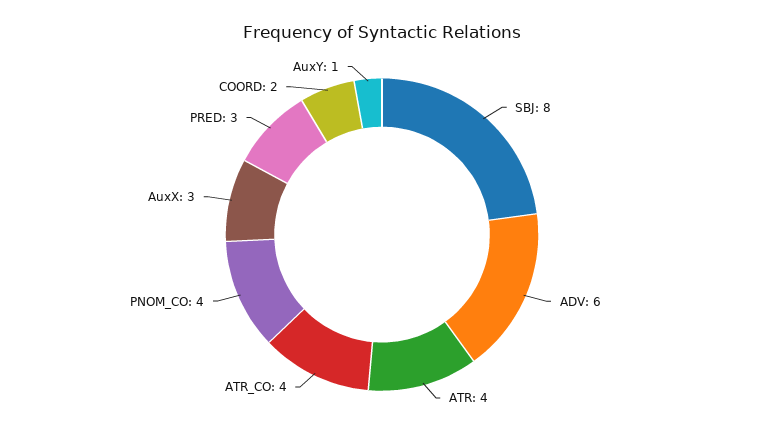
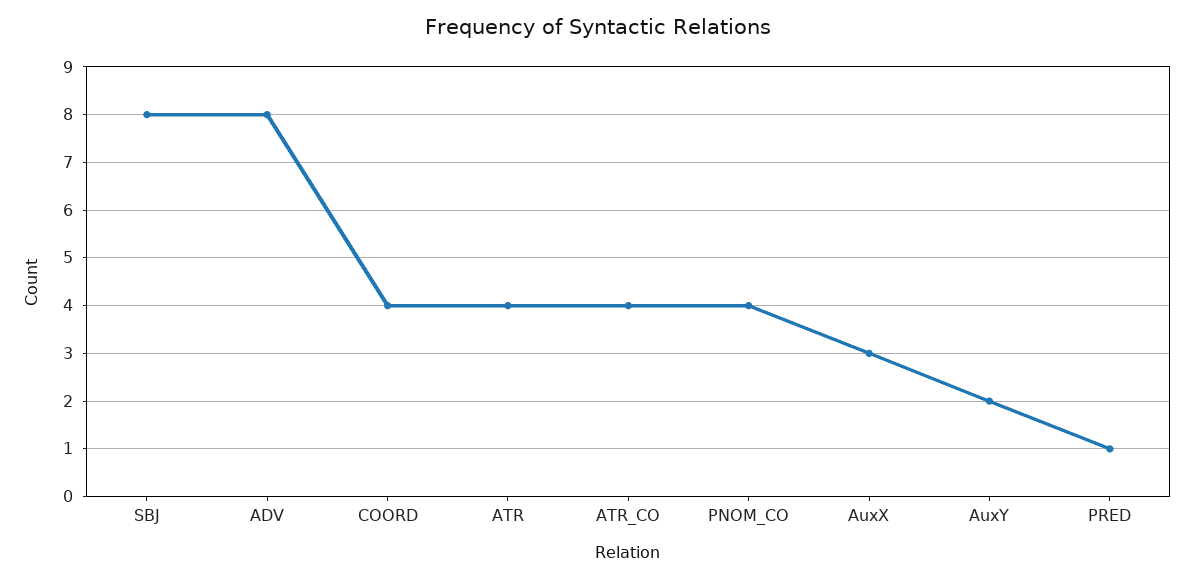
ADV: 6 -> 8
PRED: 3 -> 1
COORD: 2 -> 4
AuxY: 1 -> 2

